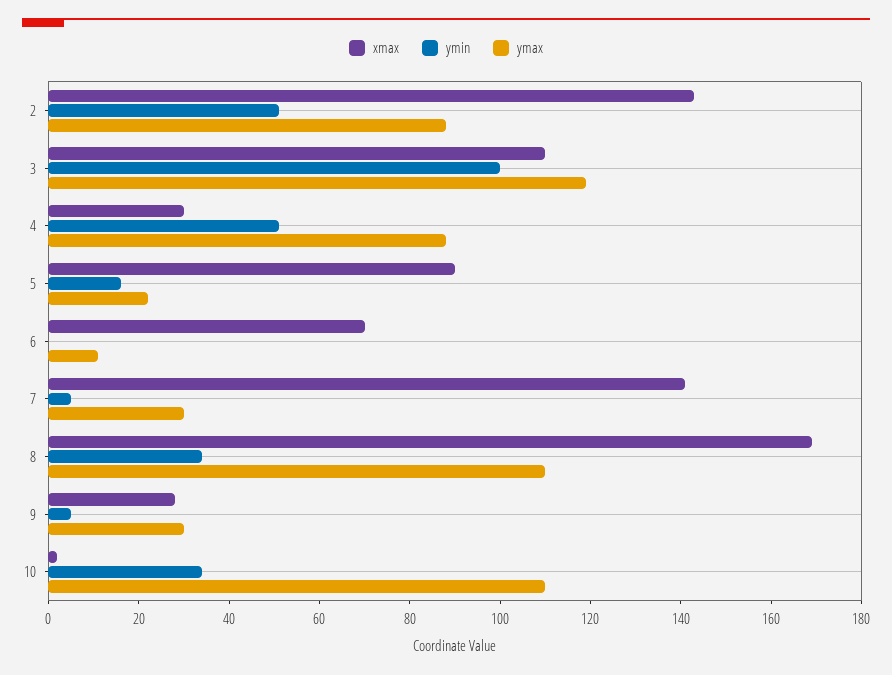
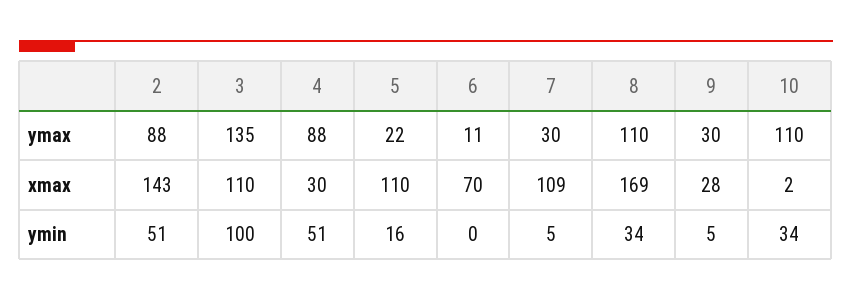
ymax, 3: 120 -> 135
xmax, 5: 90 -> 110
xmax, 7: 140 -> 109

